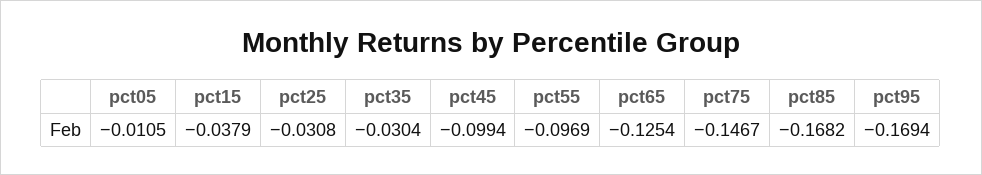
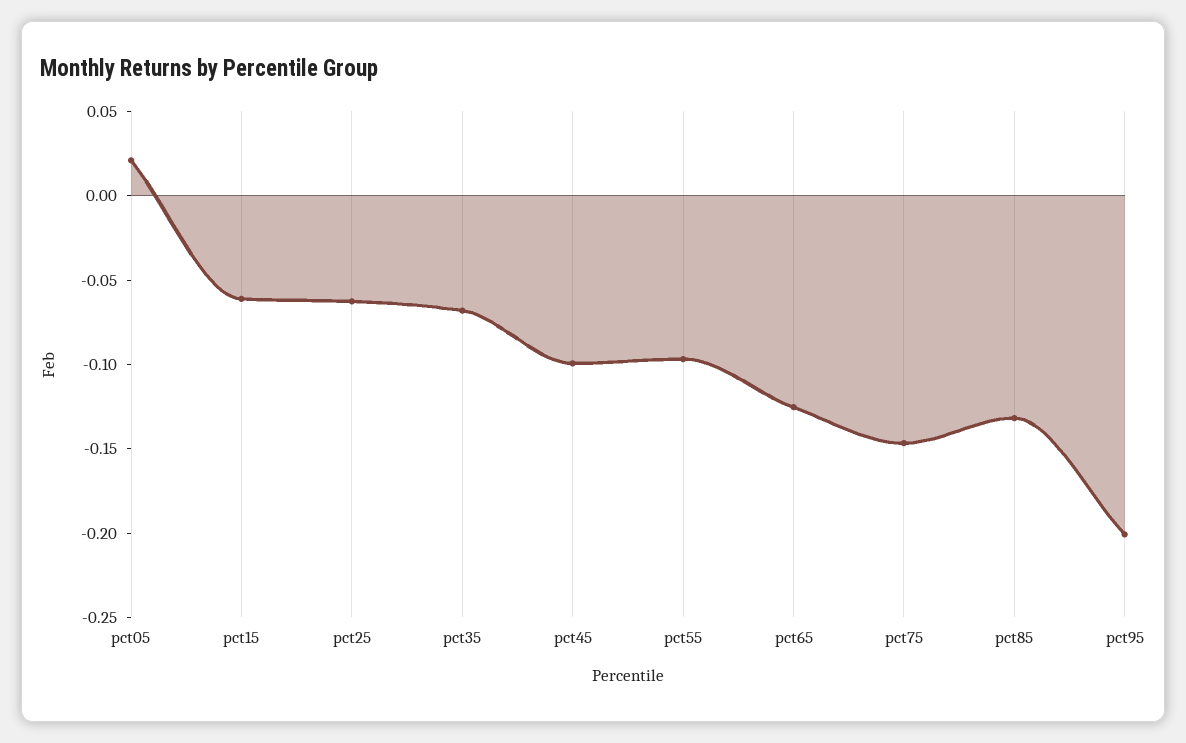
pct05: -0.0105 -> 0.02
pct15: -0.0379 -> -0.06
pct25: -0.0308 -> -0.06
pct35: -0.0304 -> -0.07
pct85: -0.1682 -> -0.13
pct95: -0.1694 -> -0.2

